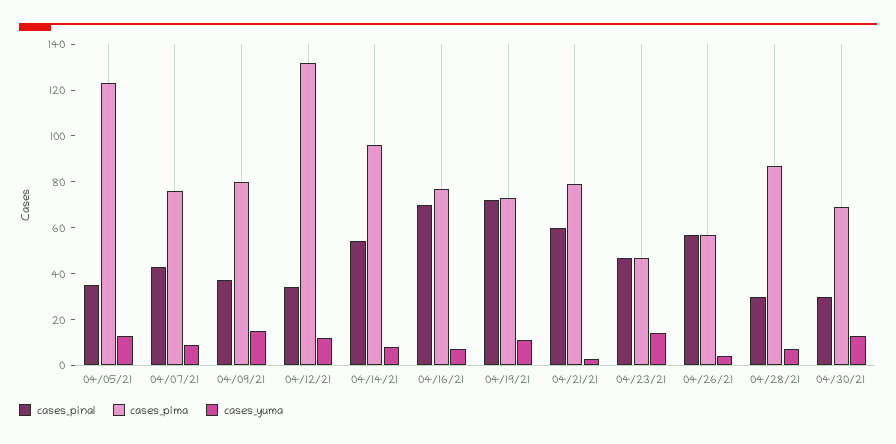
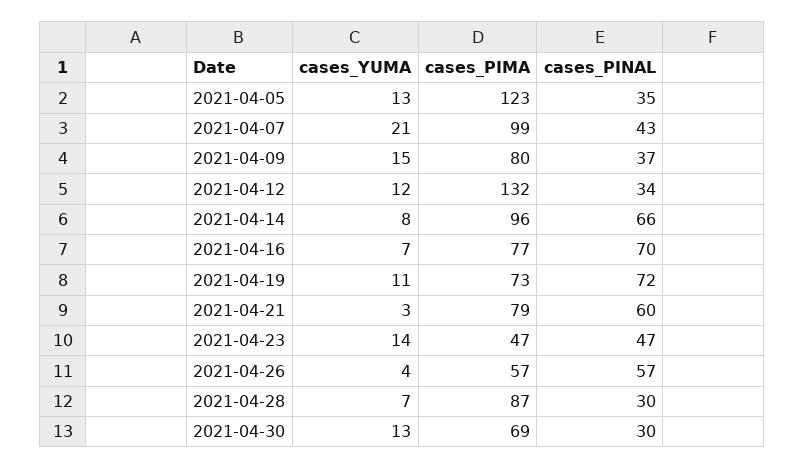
cases_pima, 04/07/21: 75 -> 99
cases_yuma, 04/07/21: 10 -> 21
cases_pinal, 04/14/21: 55 -> 66

